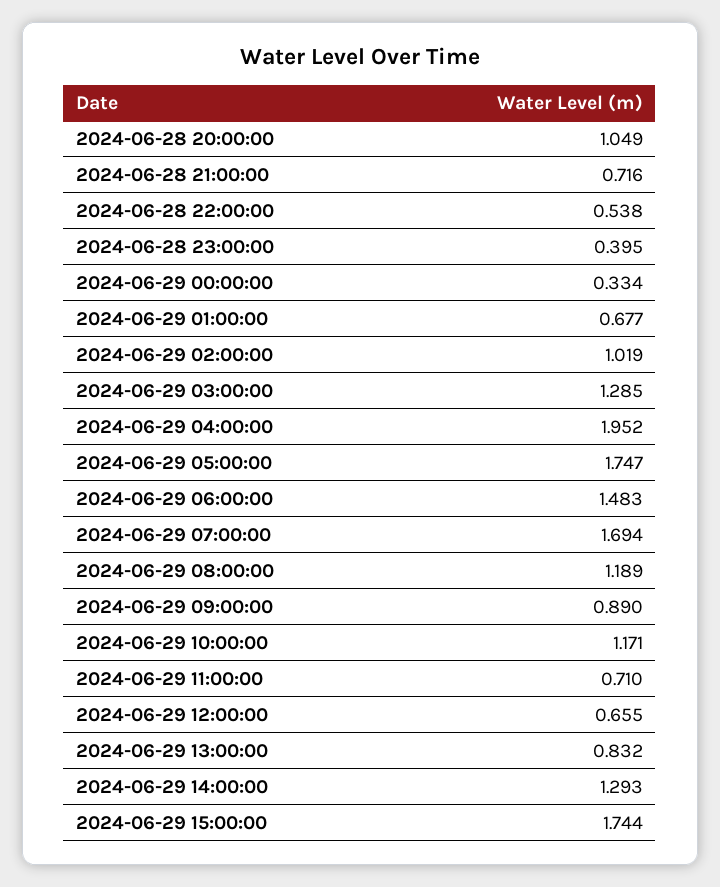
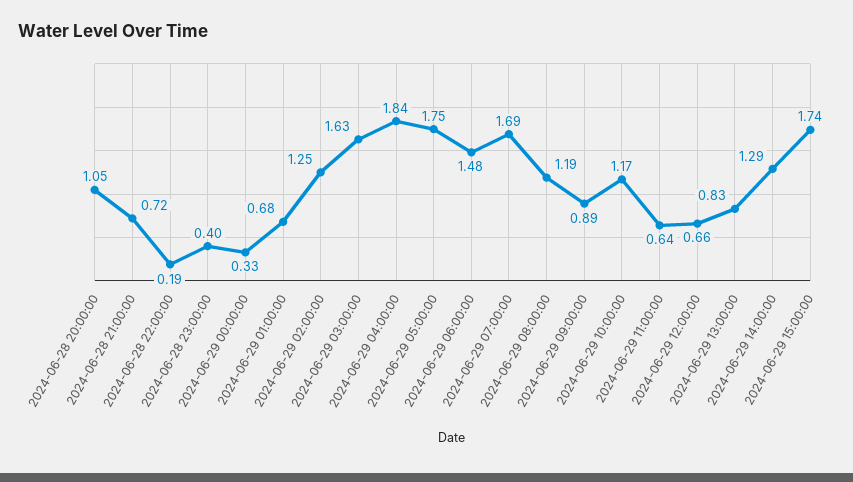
2024-06-28 22:00:00: 0.538 -> 0.19
2024-06-29 02:00:00: 1.019 -> 1.25
2024-06-29 03:00:00: 1.285 -> 1.63
2024-06-29 04:00:00: 1.952 -> 1.84
2024-06-29 11:00:00: 0.71 -> 0.64

